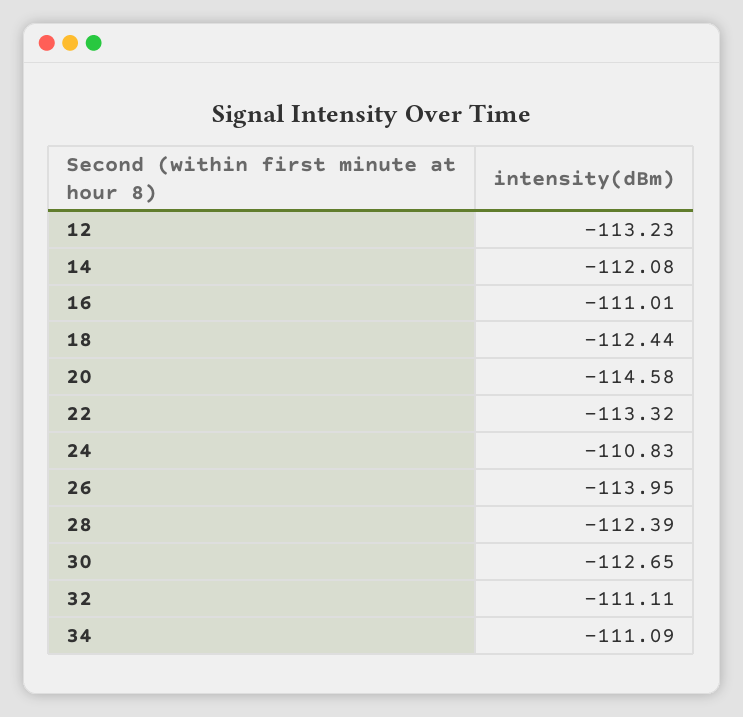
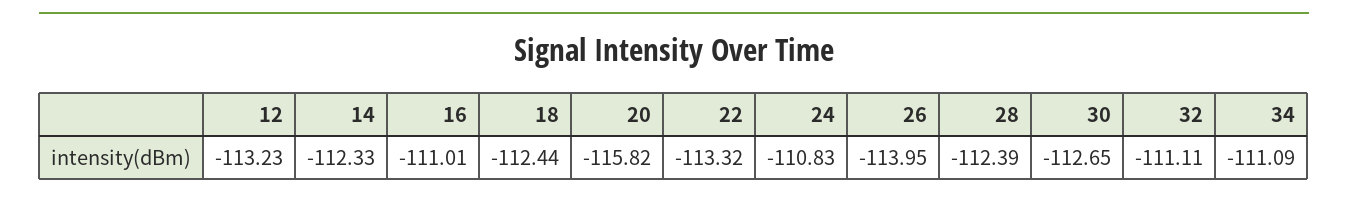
14: -112.08 -> -112.33
20: -114.58 -> -115.82

